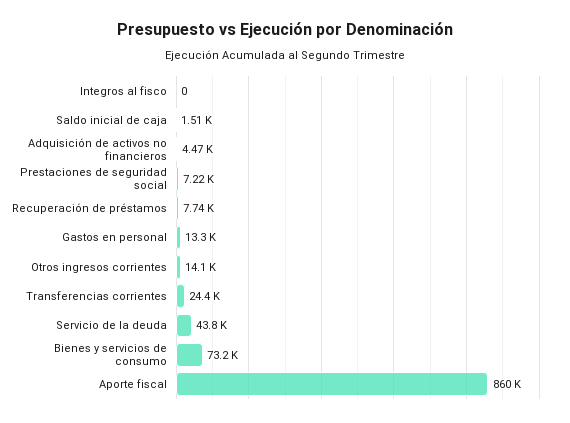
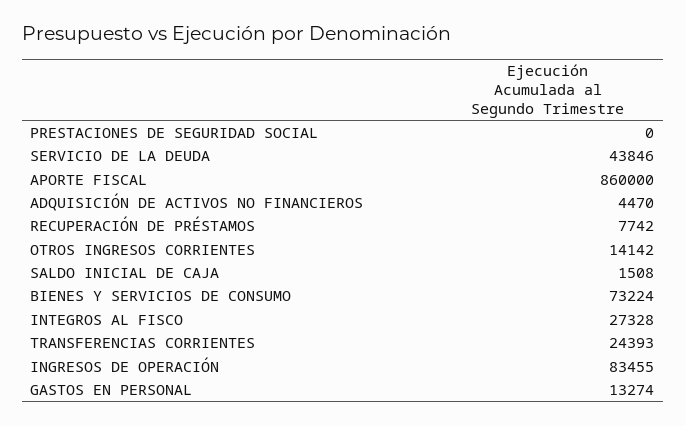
Integros al fisco: 0 -> 27328
Prestaciones de seguridad social: 7220 -> 0
INGRESOS DE OPERACIÓN: none -> 83455

